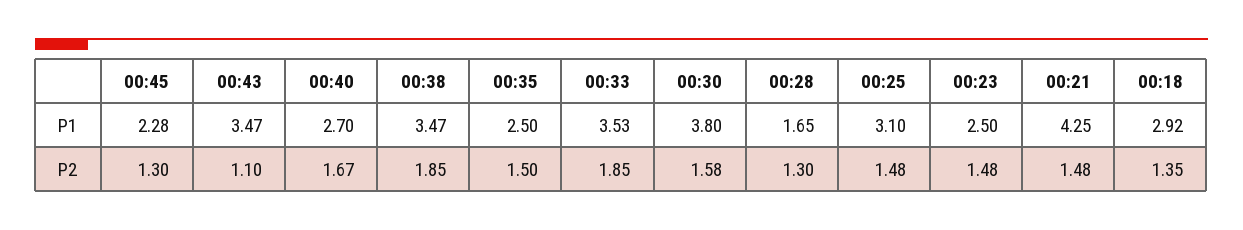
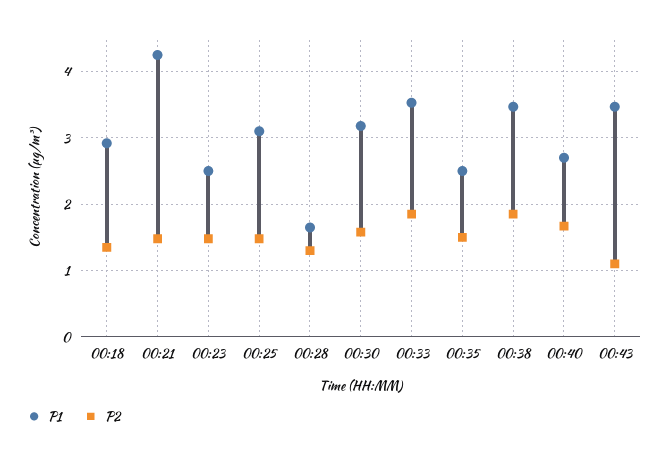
P1, 00:45: 2.28 -> none
P1, 00:30: 3.8 -> 3.2
P2, 00:45: 1.3 -> none

